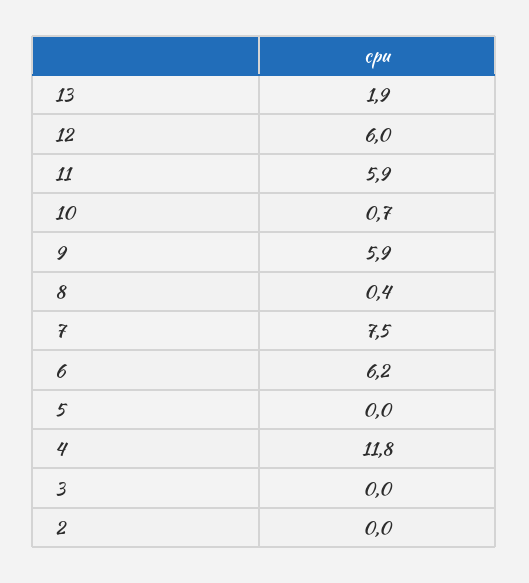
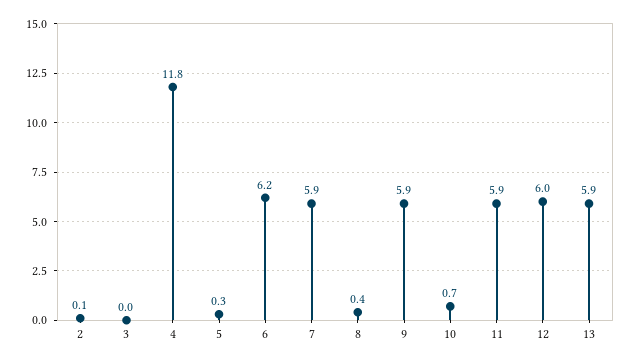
13: 1.9 -> 5.9
7: 7.5 -> 5.9
5: 0 -> 0.3
2: 0 -> 0.1

